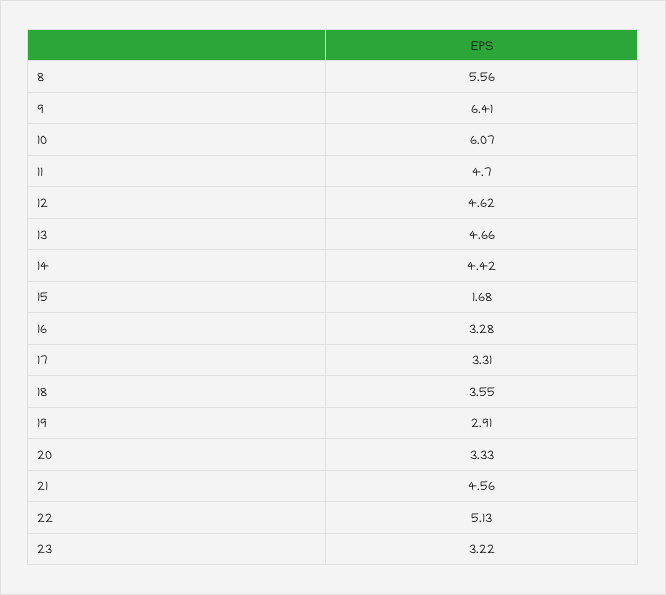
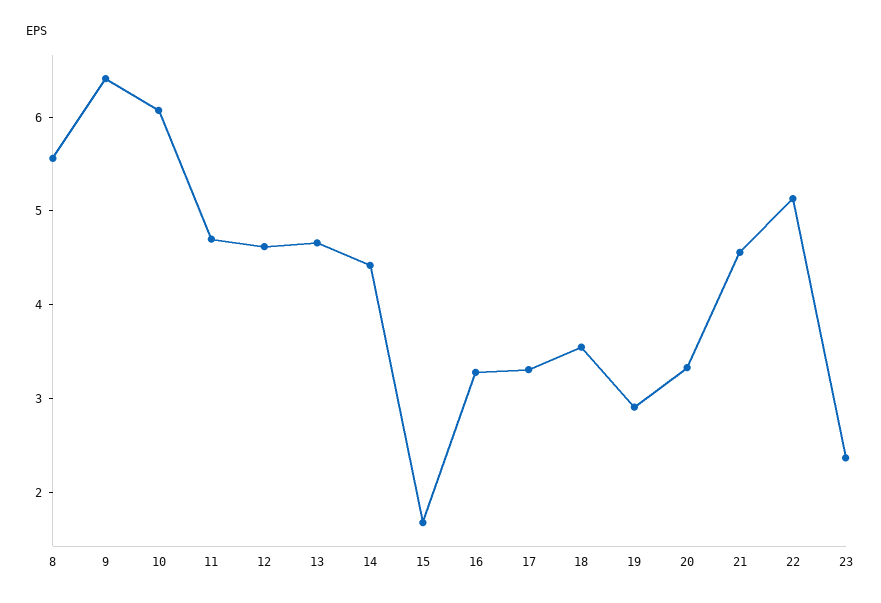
23: 3.22 -> 2.4

